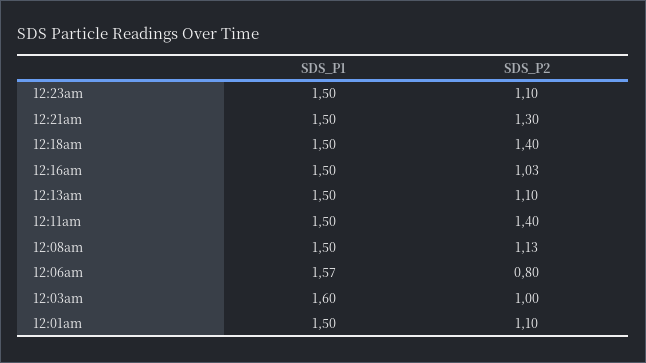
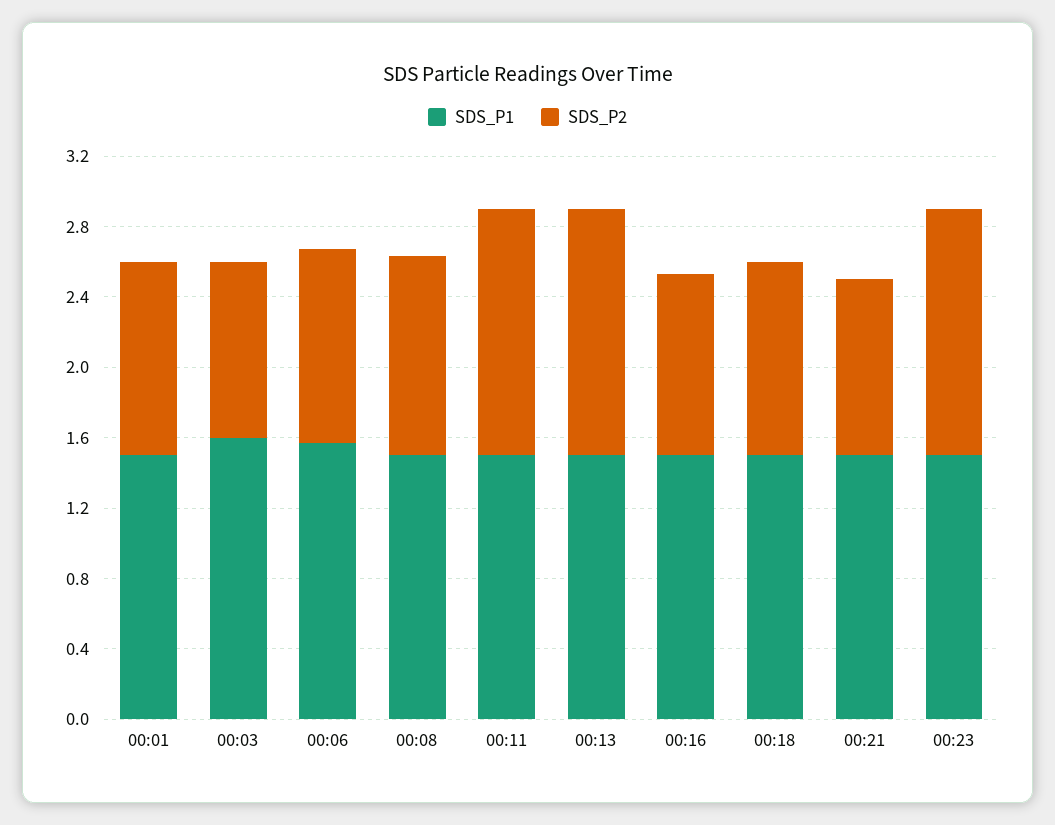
SDS_P2, 12:23am: 1.1 -> 1.4
SDS_P2, 12:21am: 1.3 -> 1
SDS_P2, 12:18am: 1.4 -> 1.1
SDS_P2, 12:13am: 1.1 -> 1.4
SDS_P2, 12:06am: 0.8 -> 1.1

